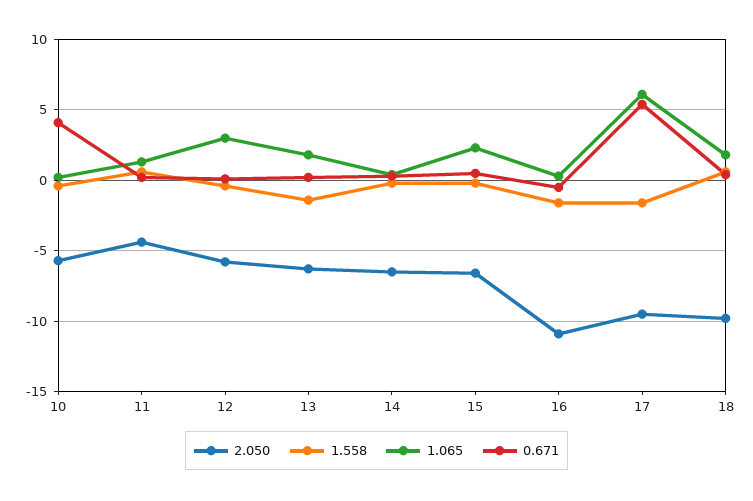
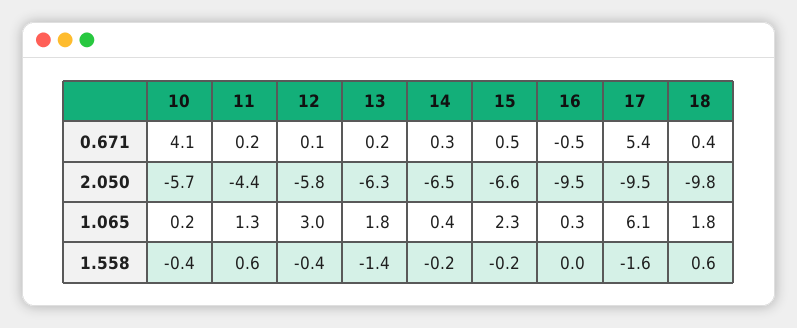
2.050, 16: -11 -> -9.5
1.558, 16: -1.5 -> 0

